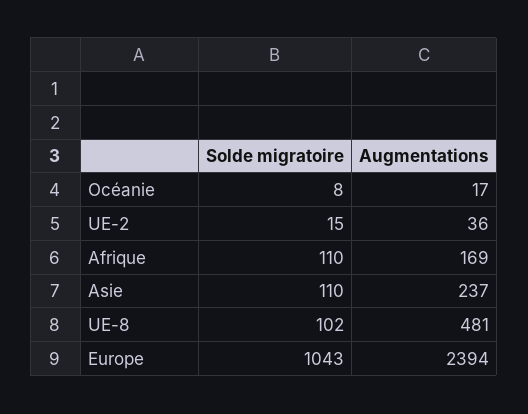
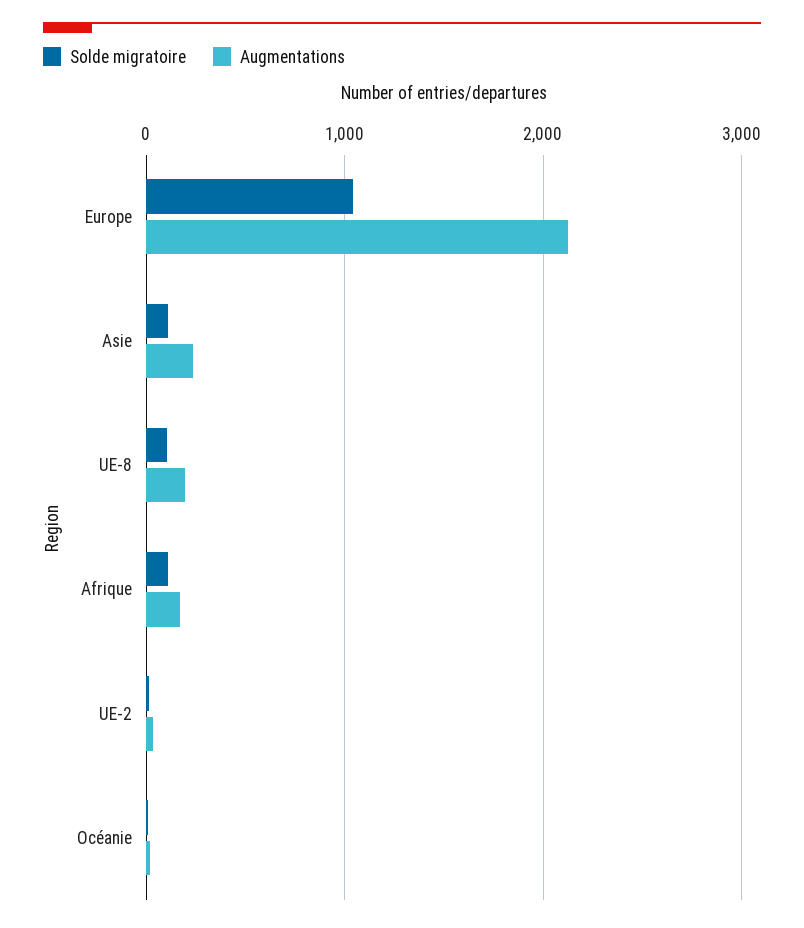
Augmentations, UE-8: 481 -> 200
Augmentations, Europe: 2394 -> 2100

